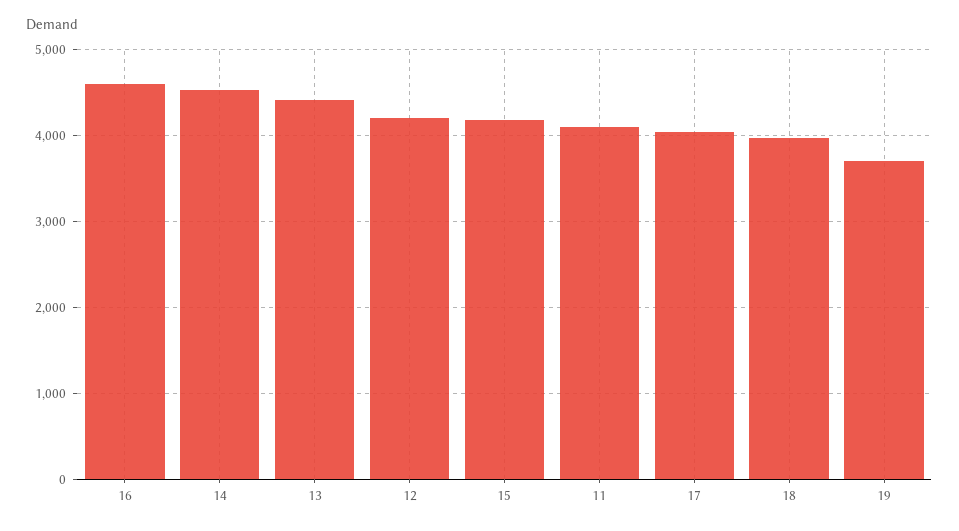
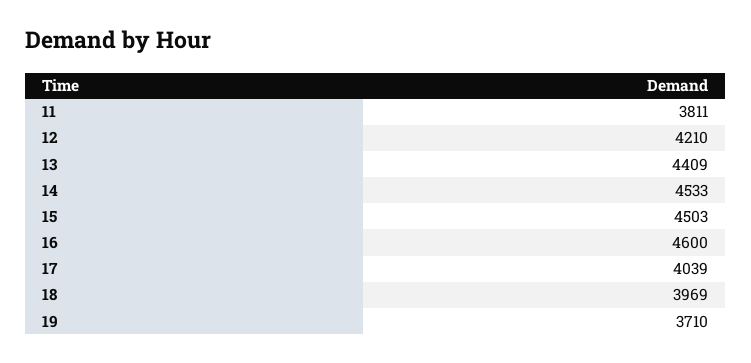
15: 4200 -> 4503
11: 4100 -> 3811

